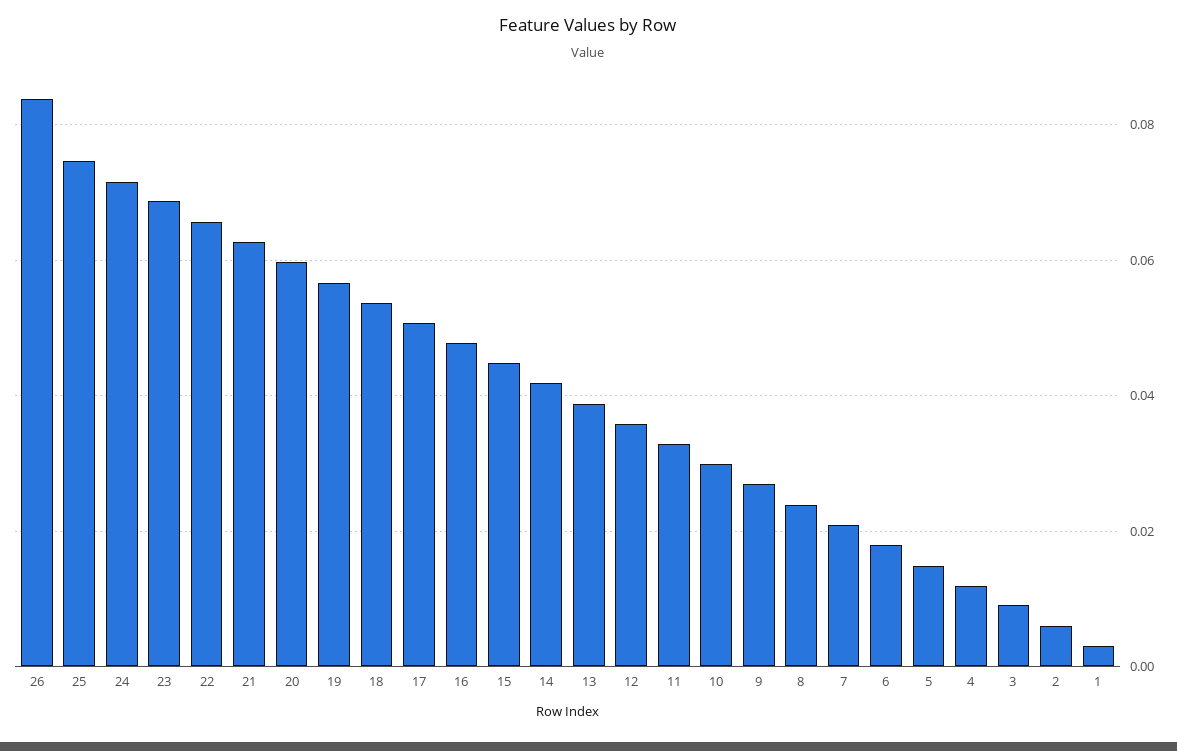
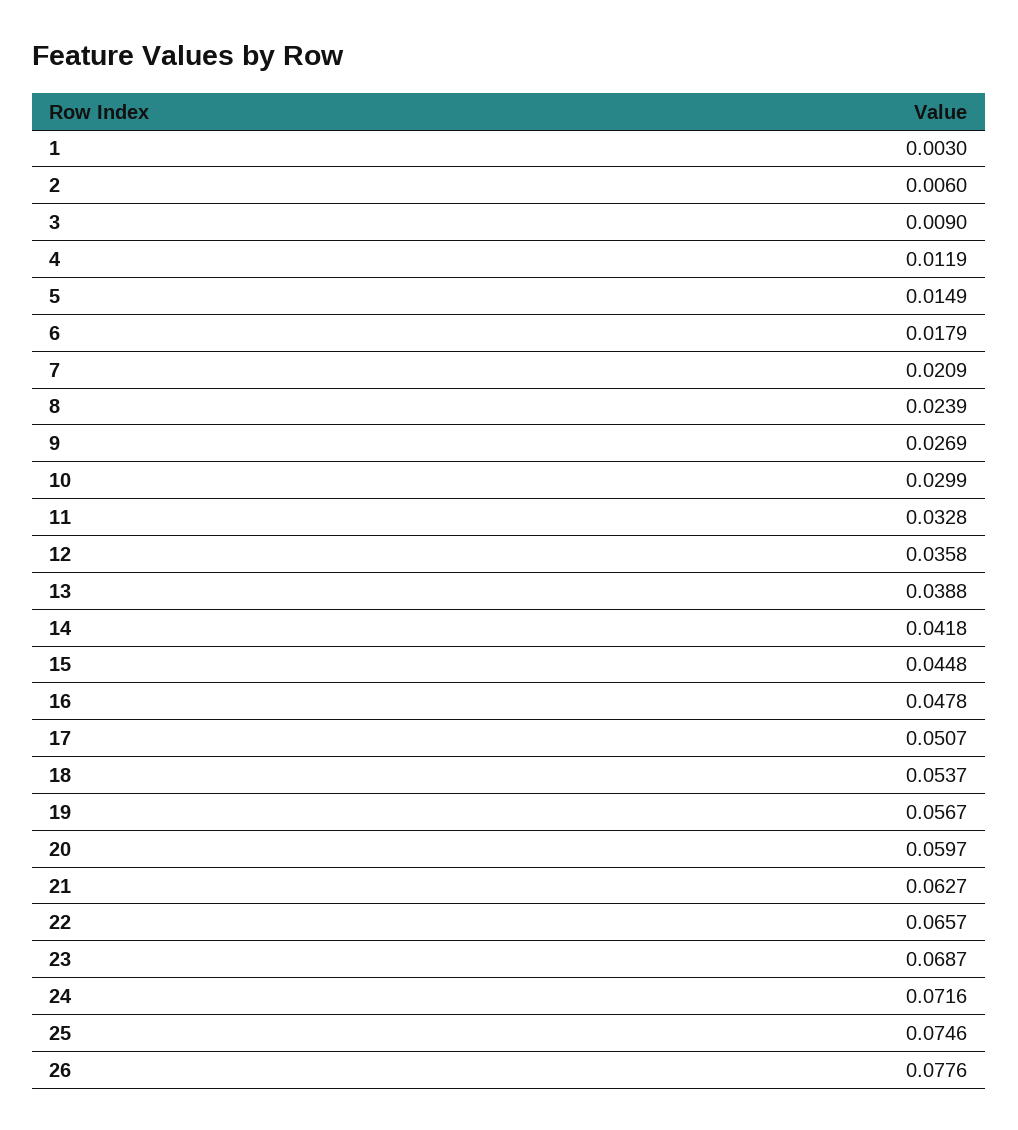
26: 0.084 -> 0.0776

